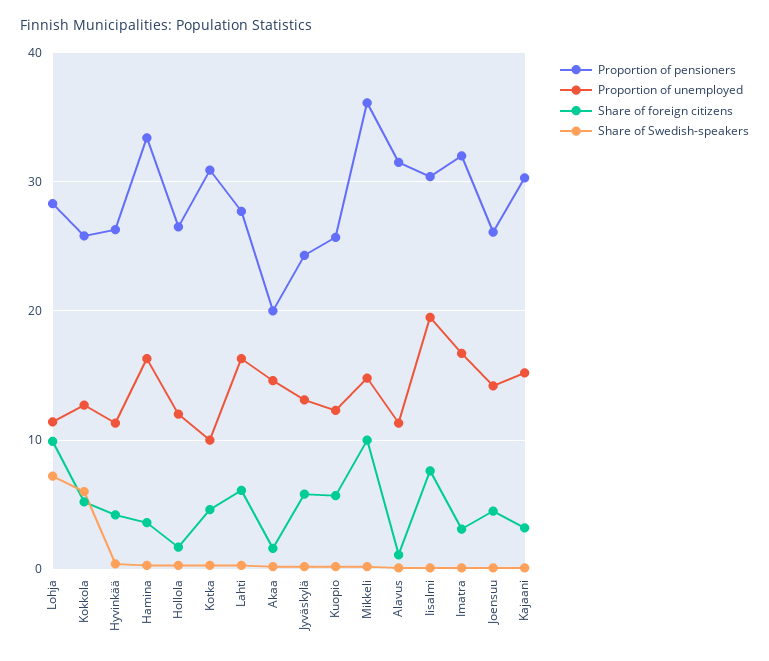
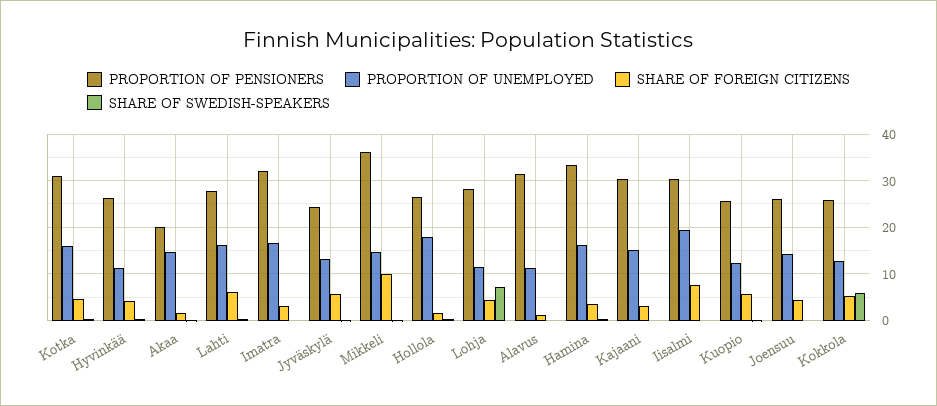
Share of foreign citizens, Lohja: 10 -> 4
Proportion of unemployed, Hollola: 12 -> 18
Proportion of unemployed, Kotka: 10 -> 16

